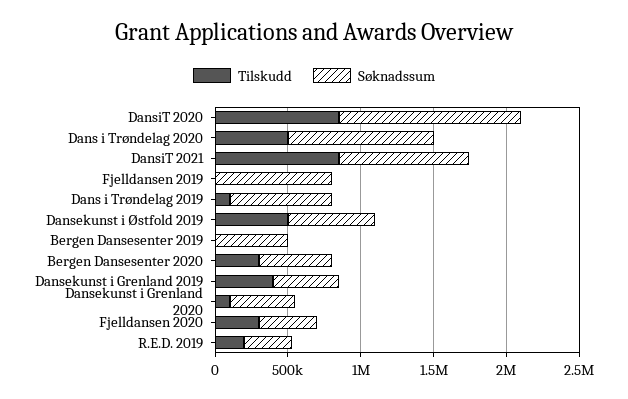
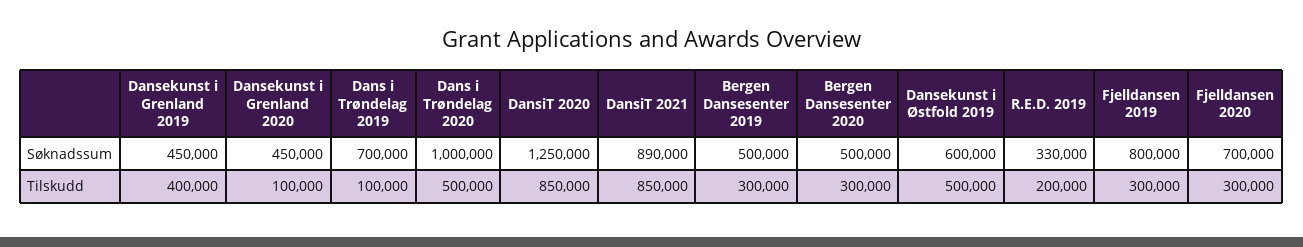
Tilskudd, Fjelldansen 2019: 0 -> 300000
Tilskudd, Bergen Dansesenter 2019: 0 -> 300000
Søknadssum, Fjelldansen 2020: 400000 -> 700000

